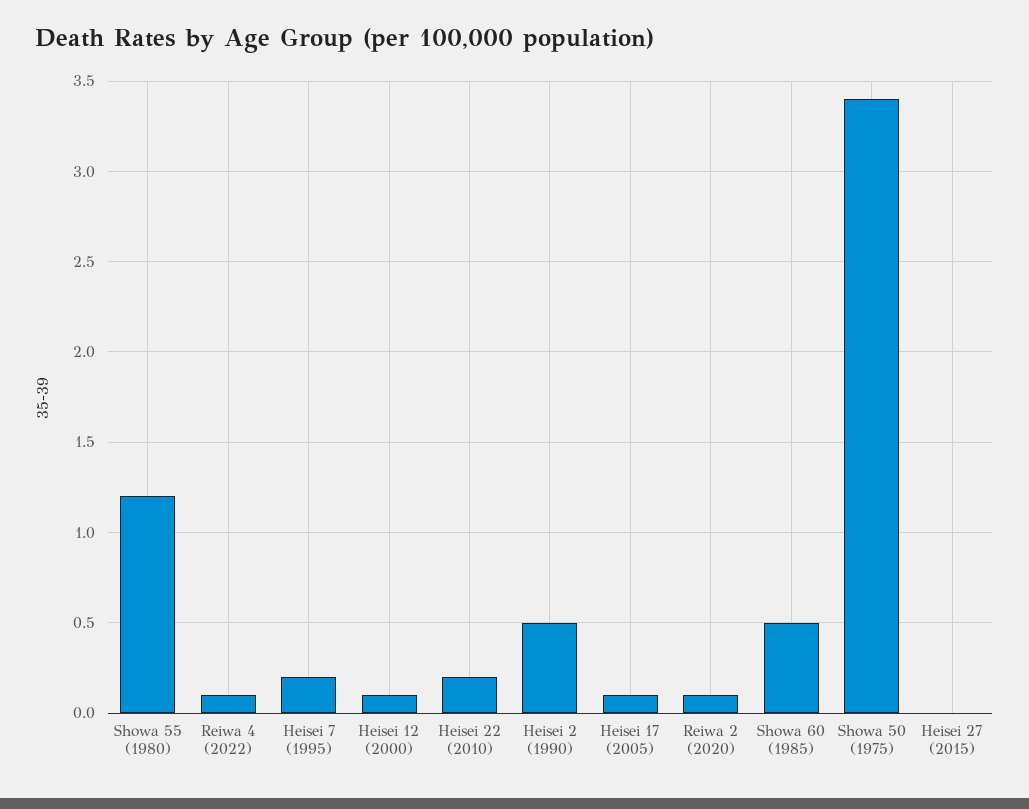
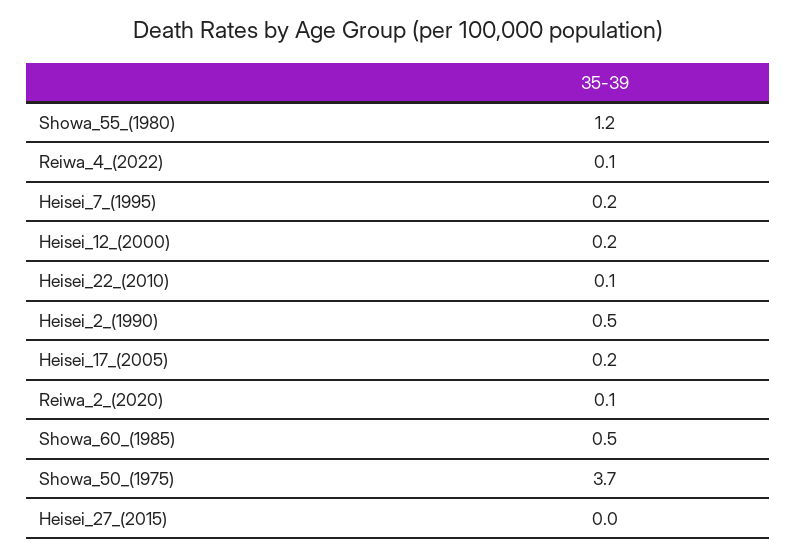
Heisei 12 (2000): 0.1 -> 0.2
Heisei 22 (2010): 0.2 -> 0.1
Heisei 17 (2005): 0.1 -> 0.2
Showa 50 (1975): 3.4 -> 3.7

